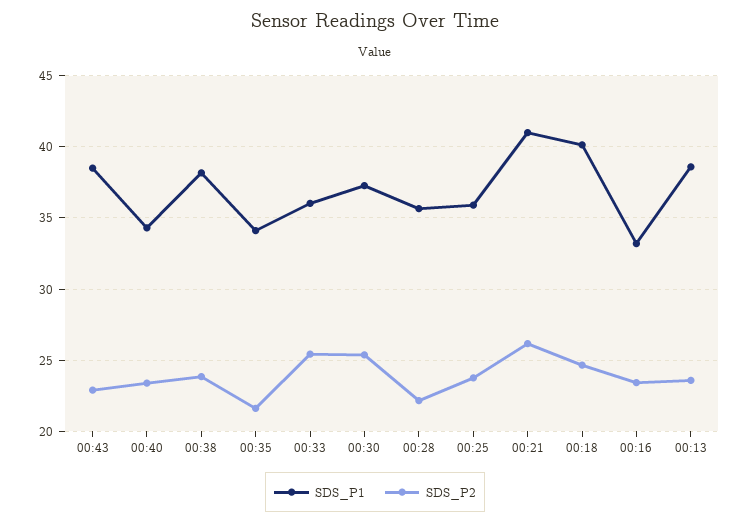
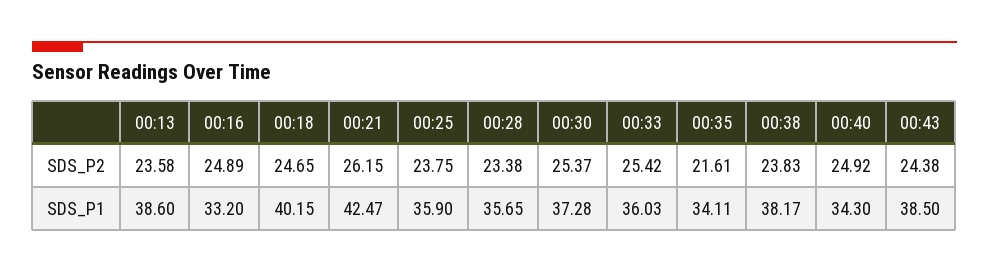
SDS_P2, 00:43: 23 -> 24.38
SDS_P2, 00:40: 23.5 -> 24.92
SDS_P2, 00:28: 22 -> 23.38
SDS_P1, 00:21: 41 -> 42.47
SDS_P2, 00:16: 23.5 -> 24.89

